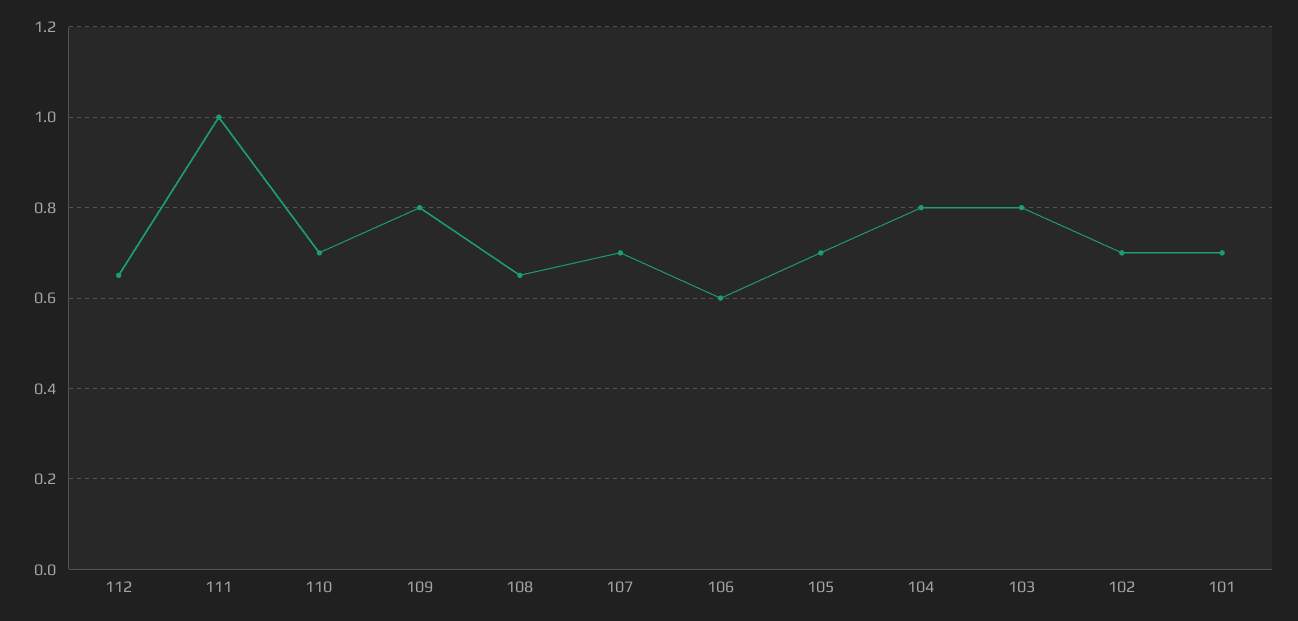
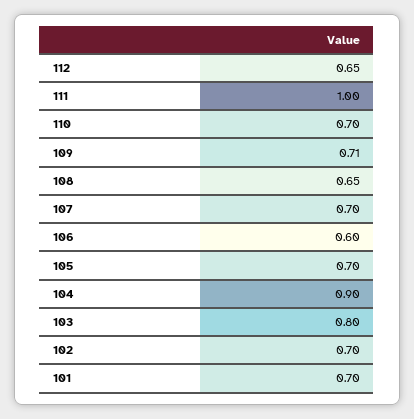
109: 0.8 -> 0.71
104: 0.8 -> 0.9

